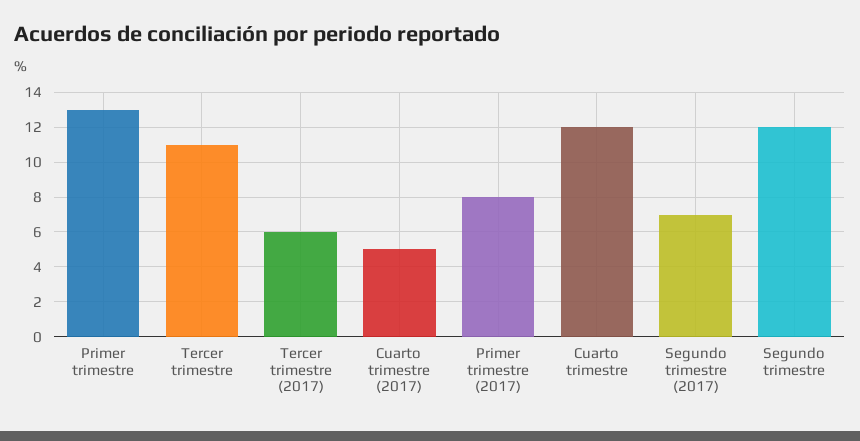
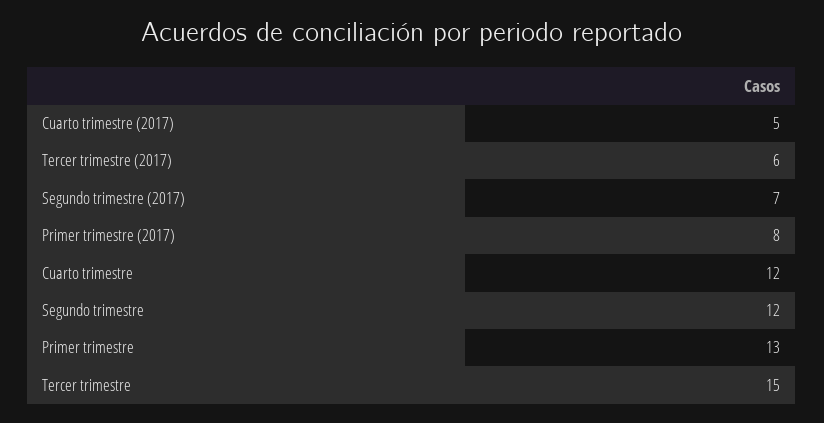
Tercer trimestre: 11 -> 15

